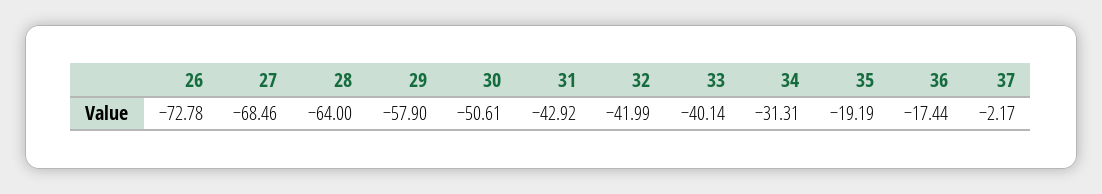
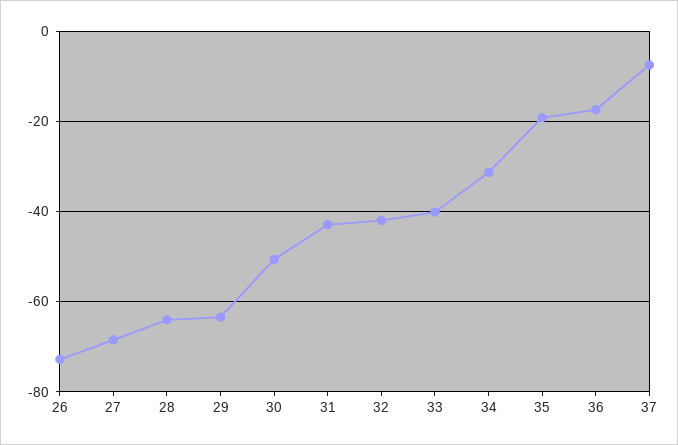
29: -57.9 -> -64
37: -2.17 -> -8

